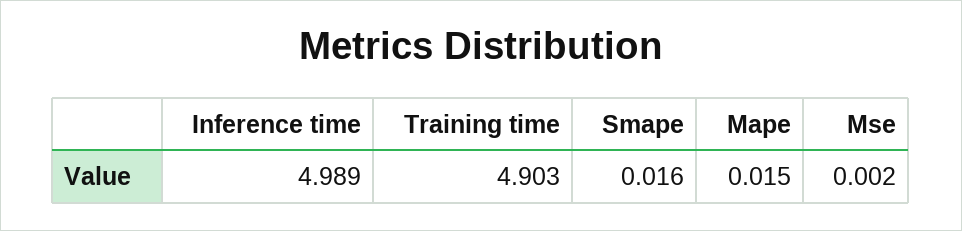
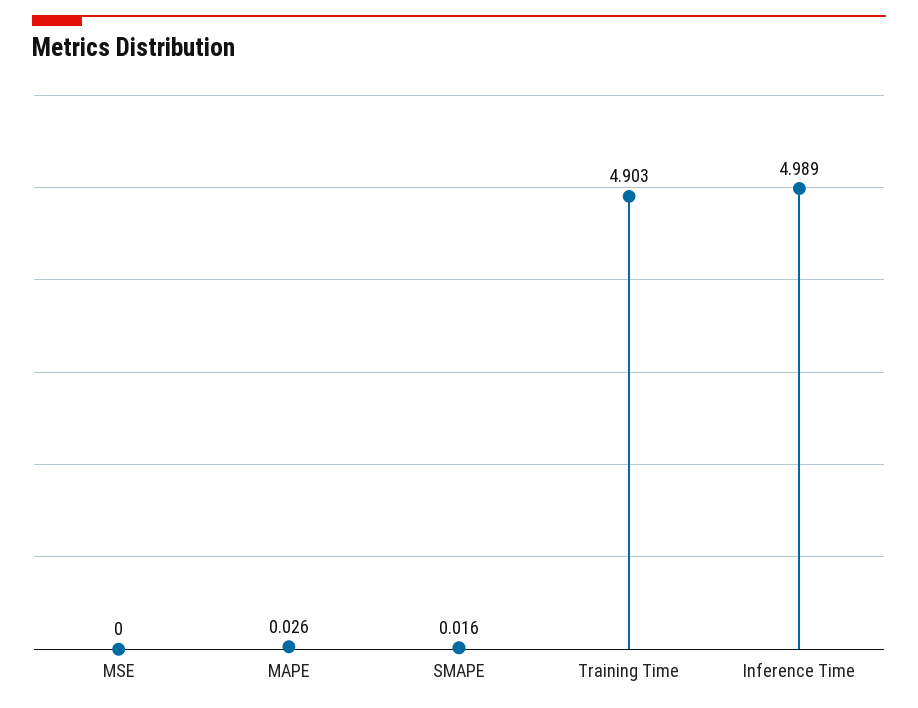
Mape: 0.015 -> 0.026
Mse: 0.002 -> 0

